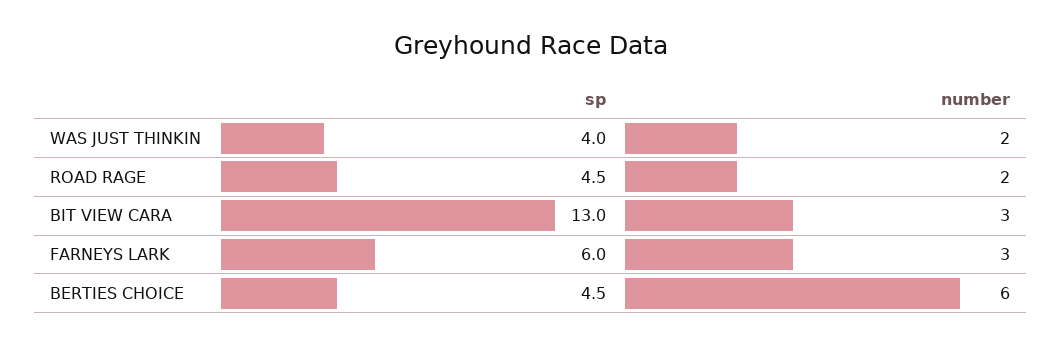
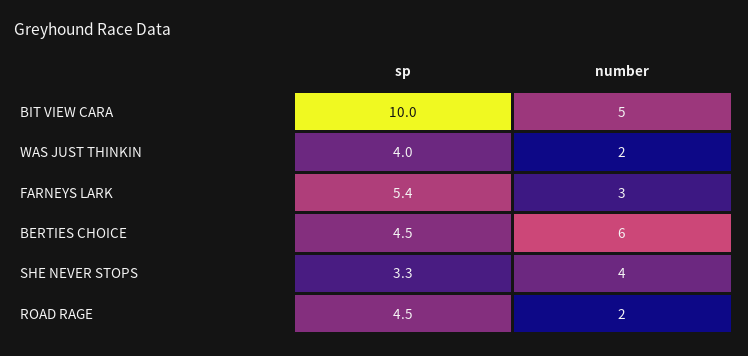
sp, BIT VIEW CARA: 13 -> 10
number, BIT VIEW CARA: 3 -> 5
sp, FARNEYS LARK: 6 -> 5.4
sp, SHE NEVER STOPS: none -> 3.3
number, SHE NEVER STOPS: none -> 4

